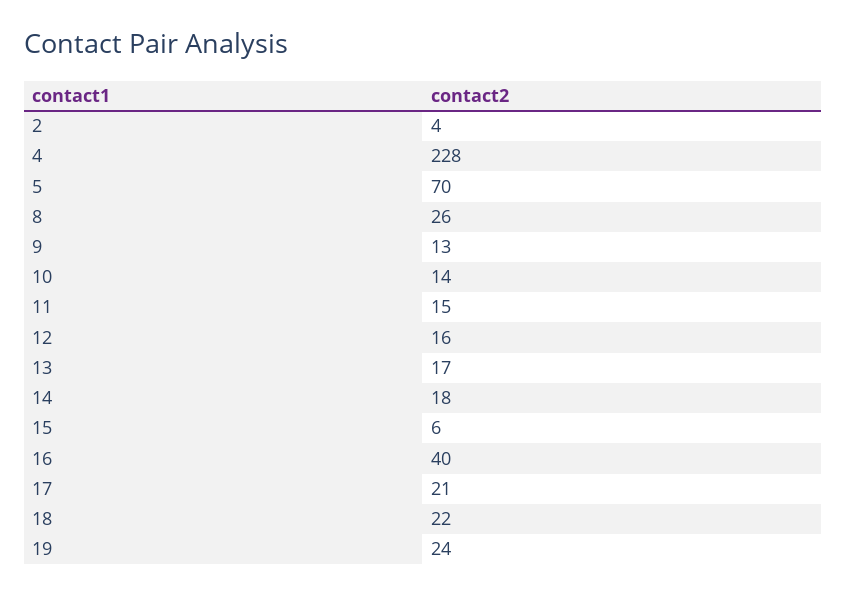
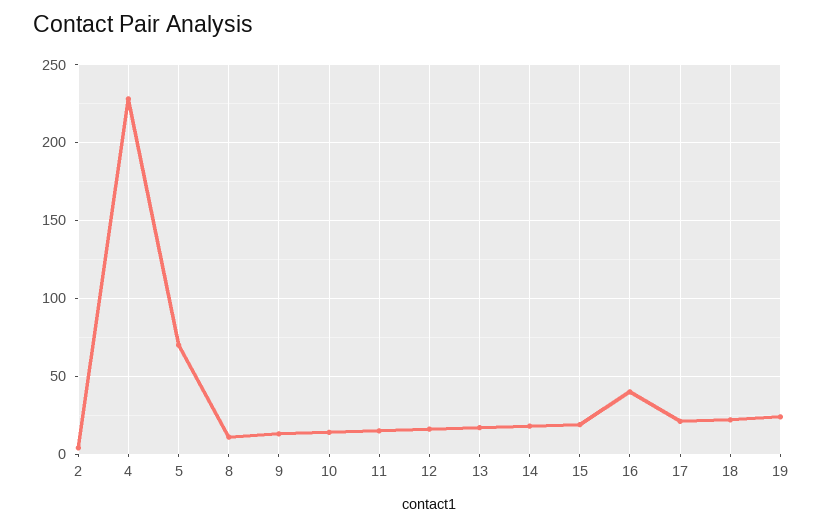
8: 26 -> 10
15: 6 -> 20

